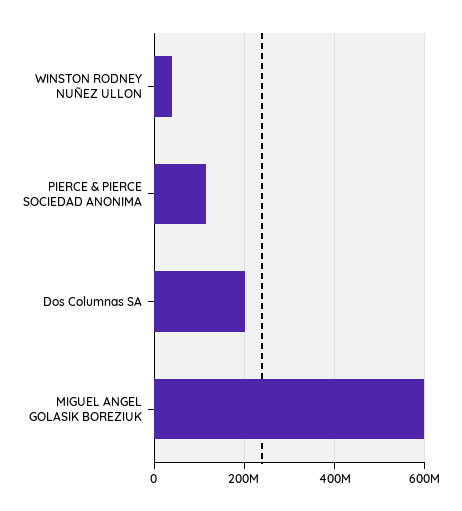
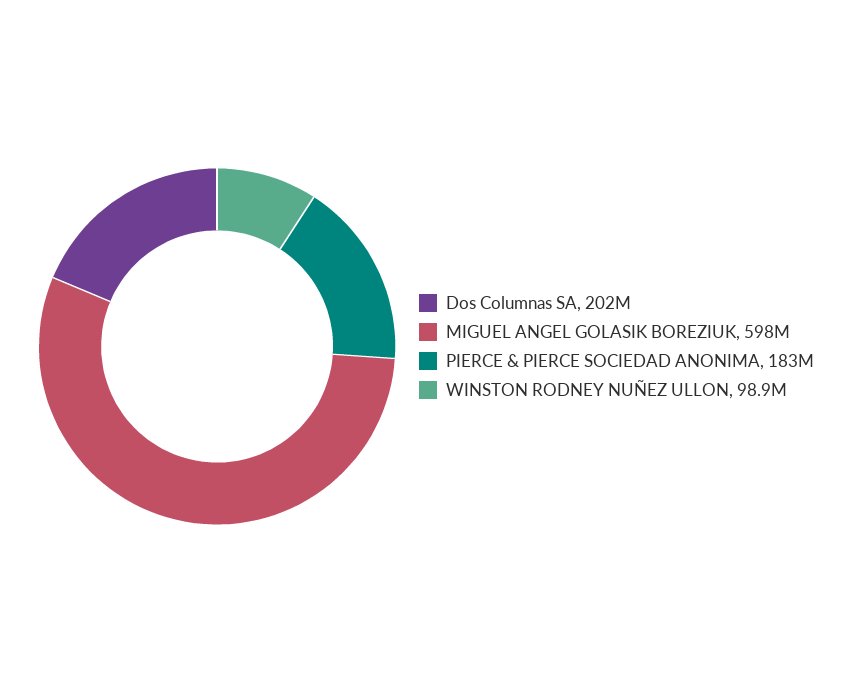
WINSTON RODNEY NUÑEZ ULLON: 40000000 -> 98900000
PIERCE & PIERCE SOCIEDAD ANONIMA: 120000000 -> 183000000

